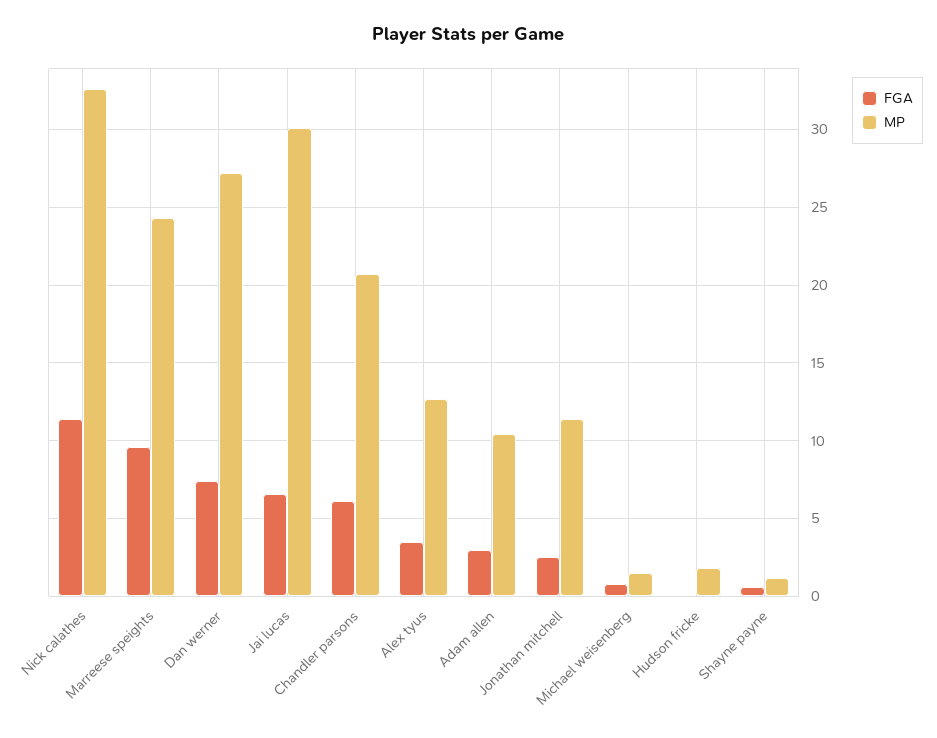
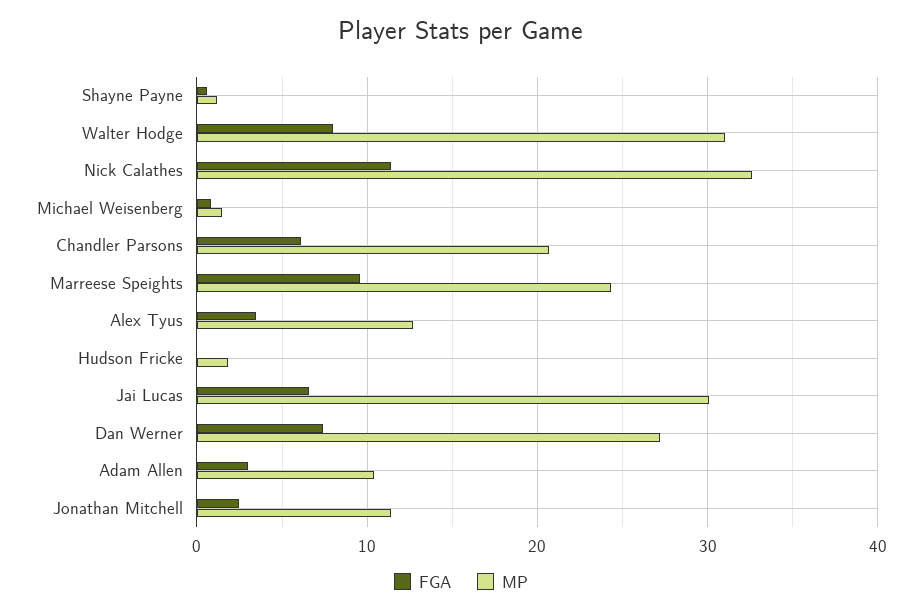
FGA, Walter Hodge: none -> 8
MP, Walter Hodge: none -> 31

